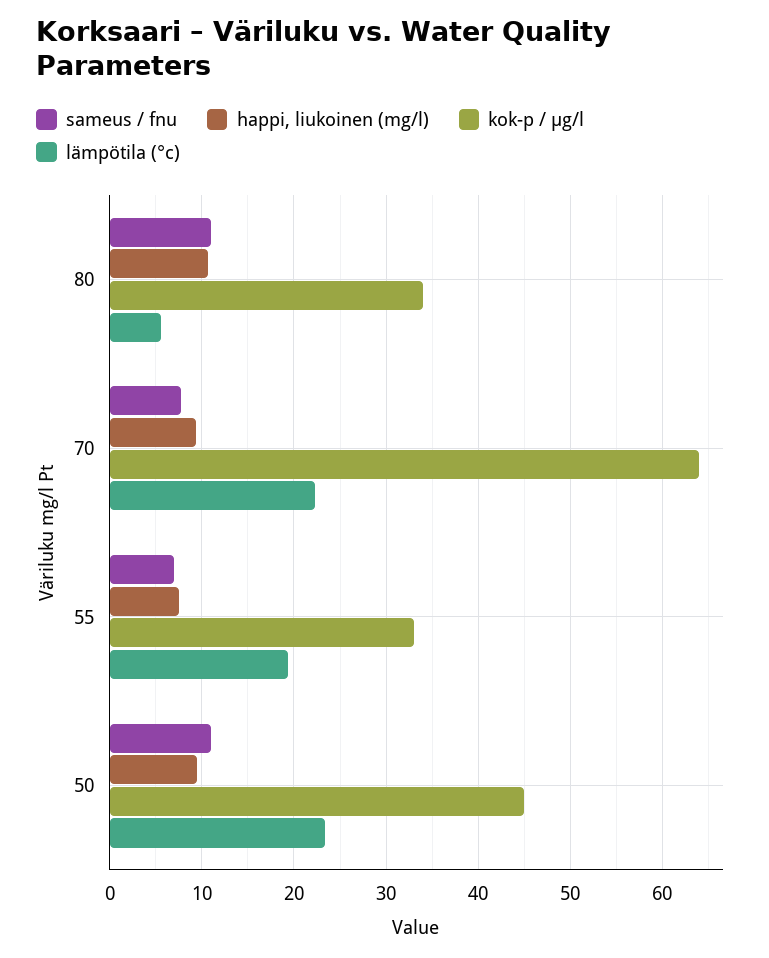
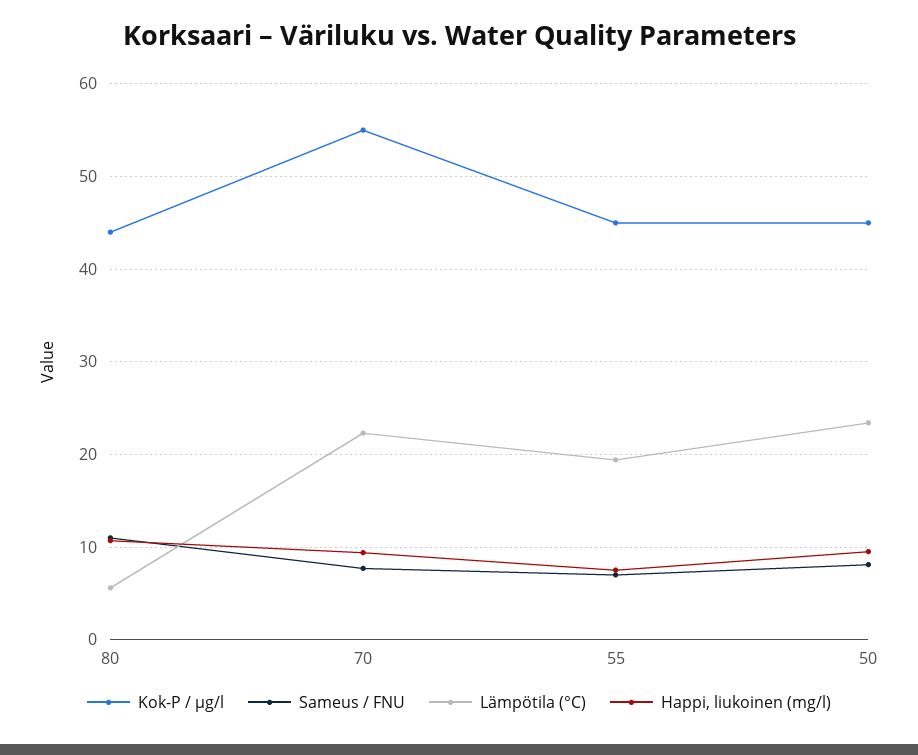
kok-p / µg/l, 80: 34 -> 44
kok-p / µg/l, 70: 64 -> 55
kok-p / µg/l, 55: 33 -> 45
sameus / fnu, 50: 11 -> 8

